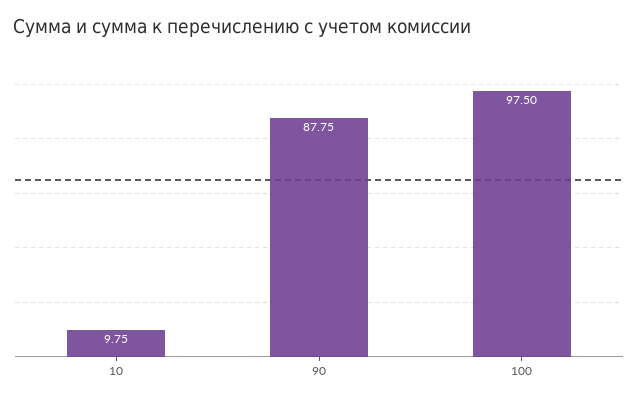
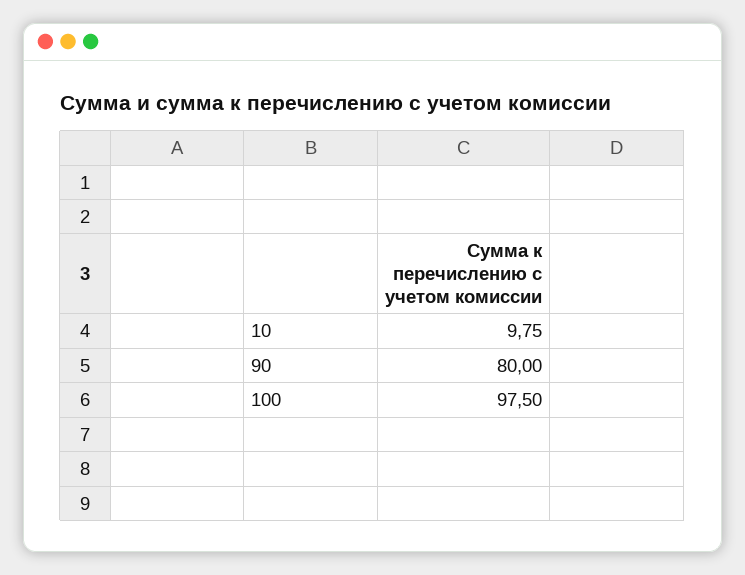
90: 87.75 -> 80

